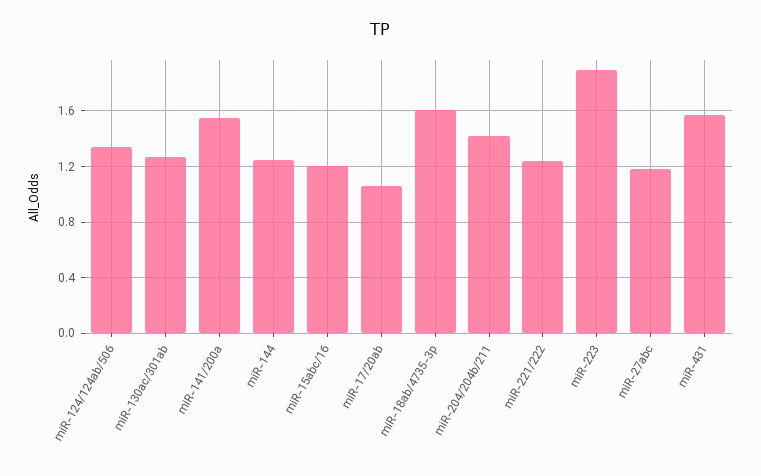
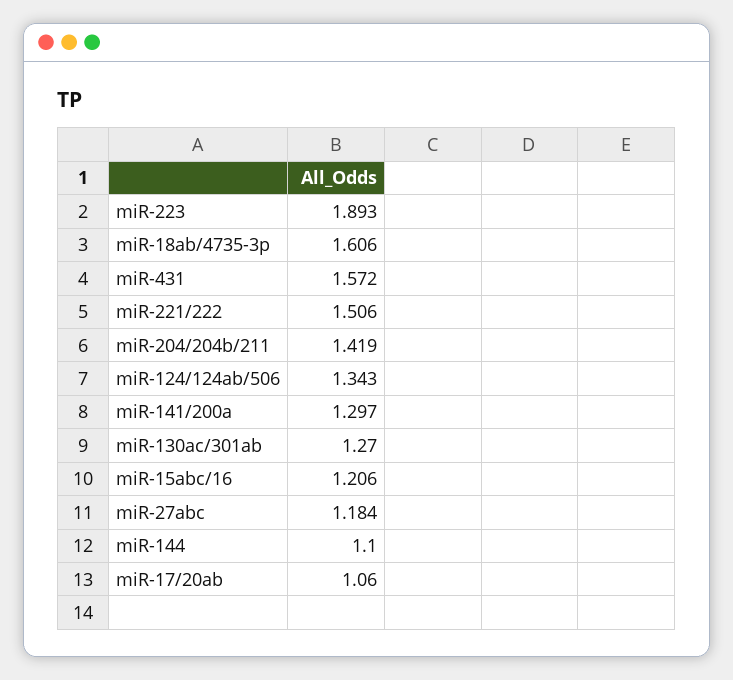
miR-141/200a: 1.55 -> 1.297
miR-144: 1.25 -> 1.1
miR-221/222: 1.25 -> 1.506

